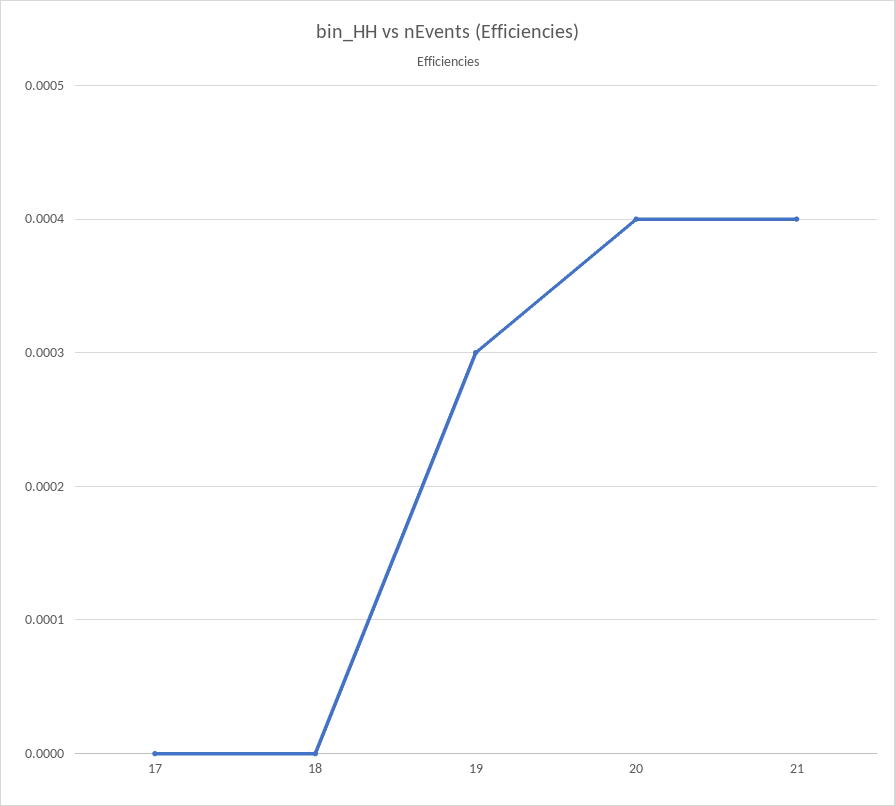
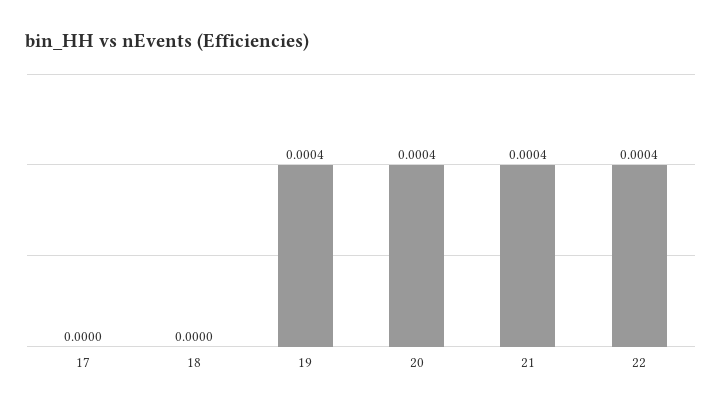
19: 0.0003 -> 0.0004
22: none -> 0.0004

